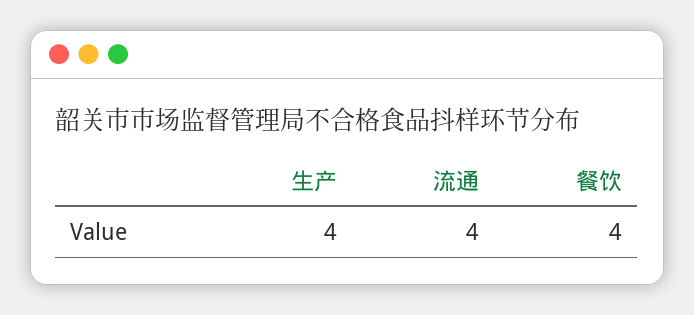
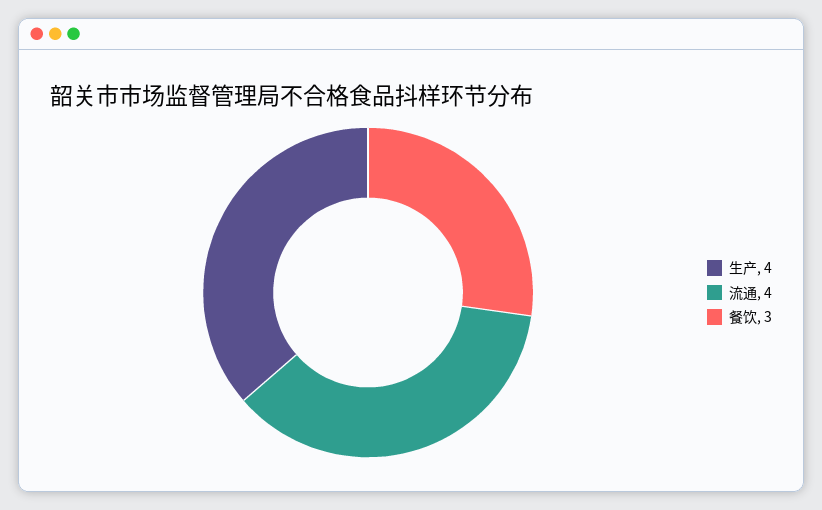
餐饮: 4 -> 3

